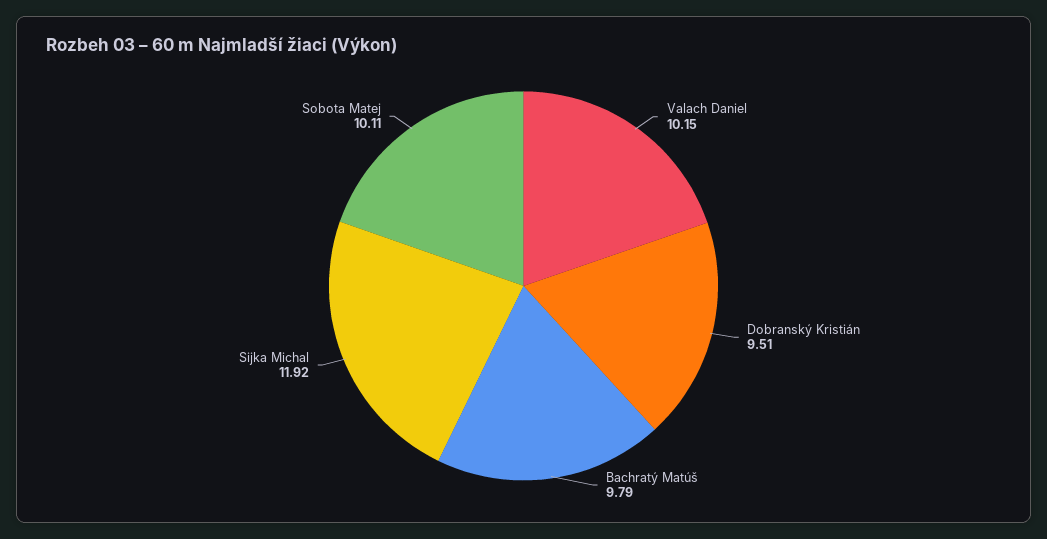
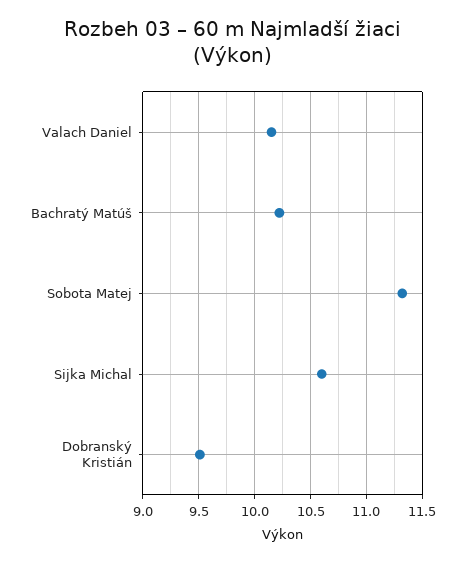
Bachratý Matúš: 9.79 -> 10.2
Sijka Michal: 11.92 -> 10.6
Sobota Matej: 10.11 -> 11.3

